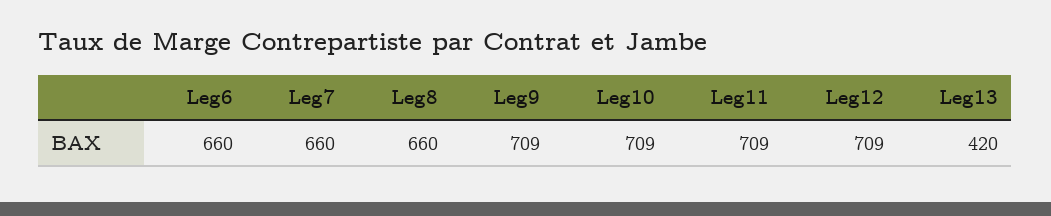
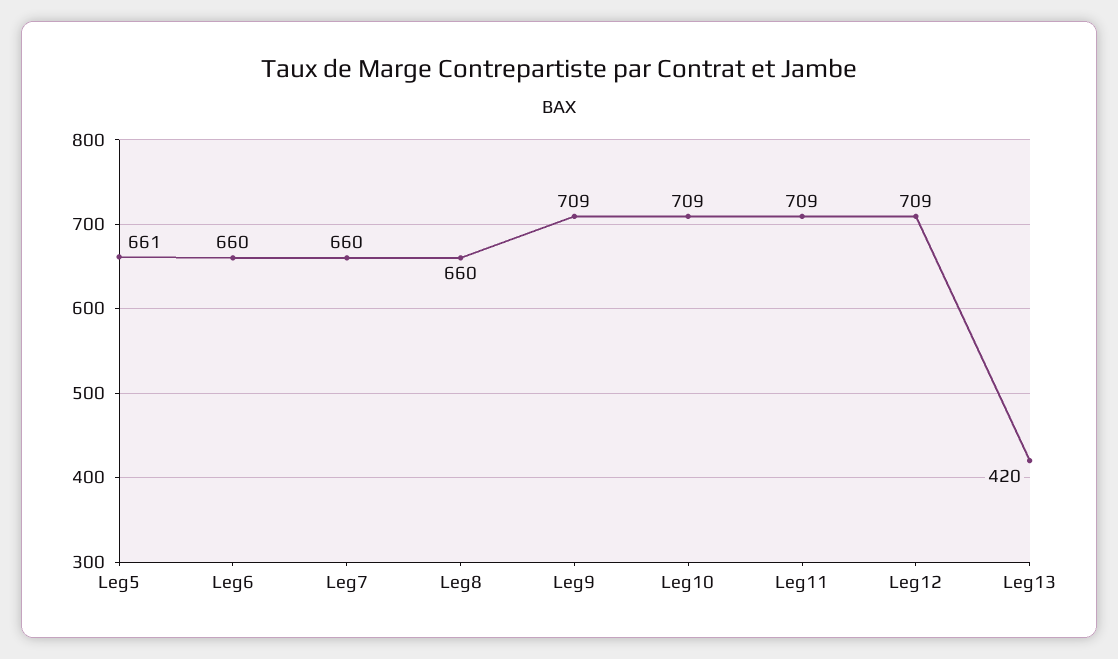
Leg5: none -> 661

